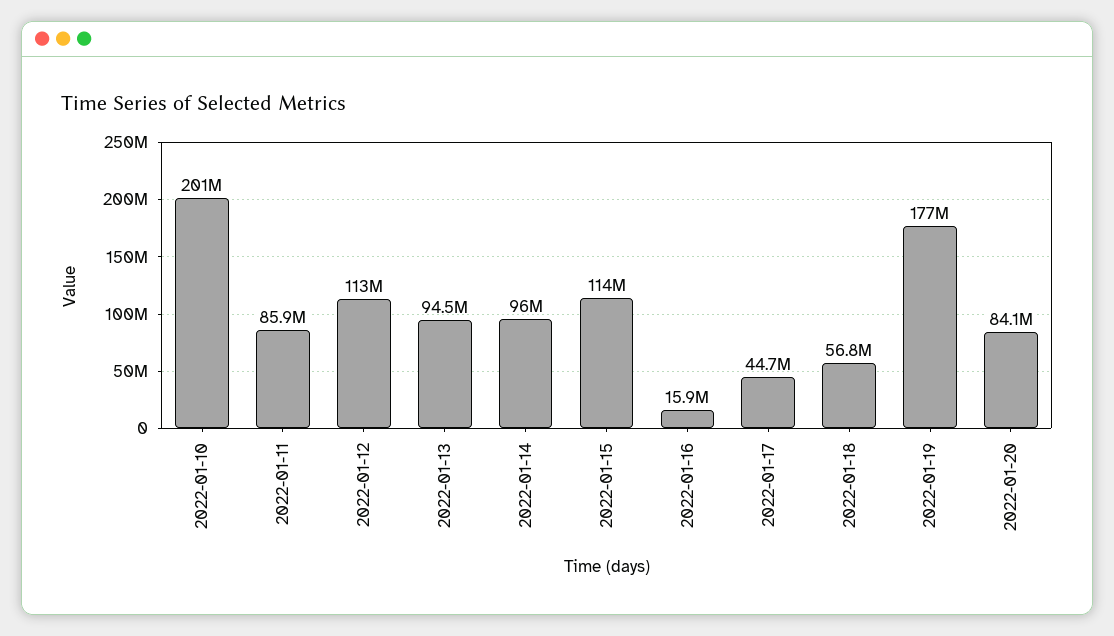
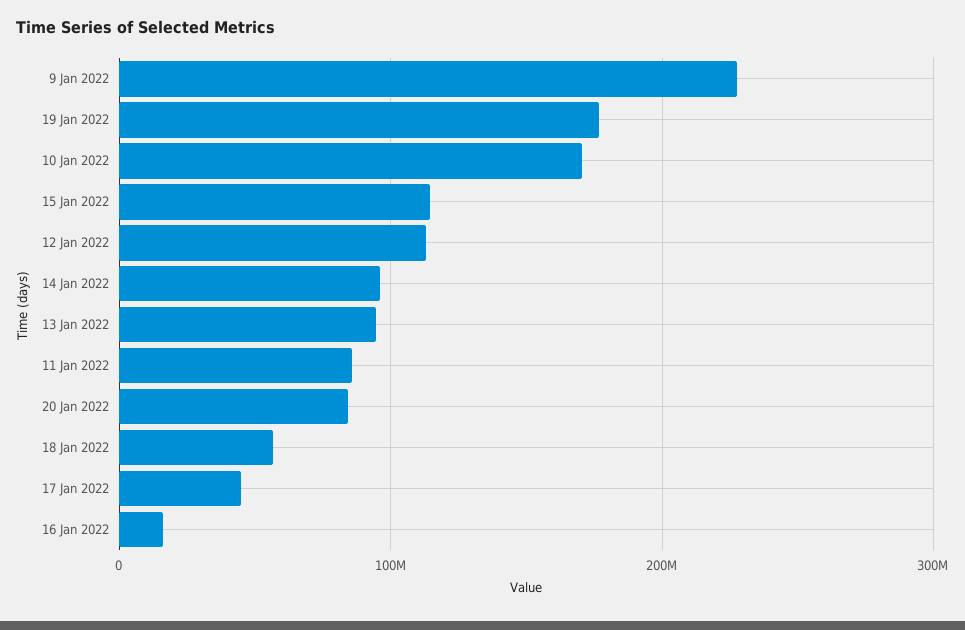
2022-01-10: 201000000 -> 170000000
9 Jan 2022: none -> 230000000

